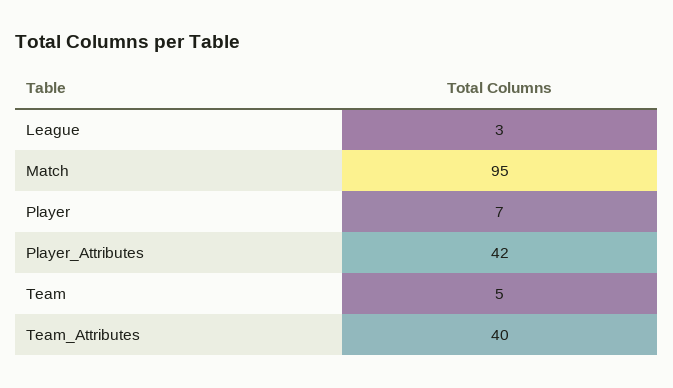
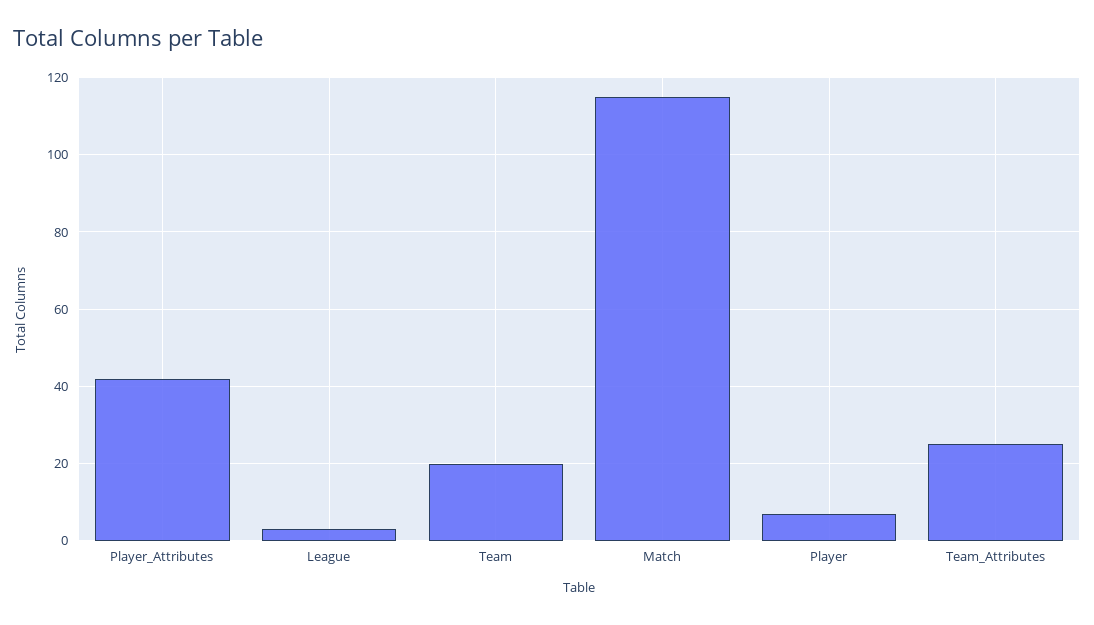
Match: 95 -> 115
Team: 5 -> 20
Team_Attributes: 40 -> 25

